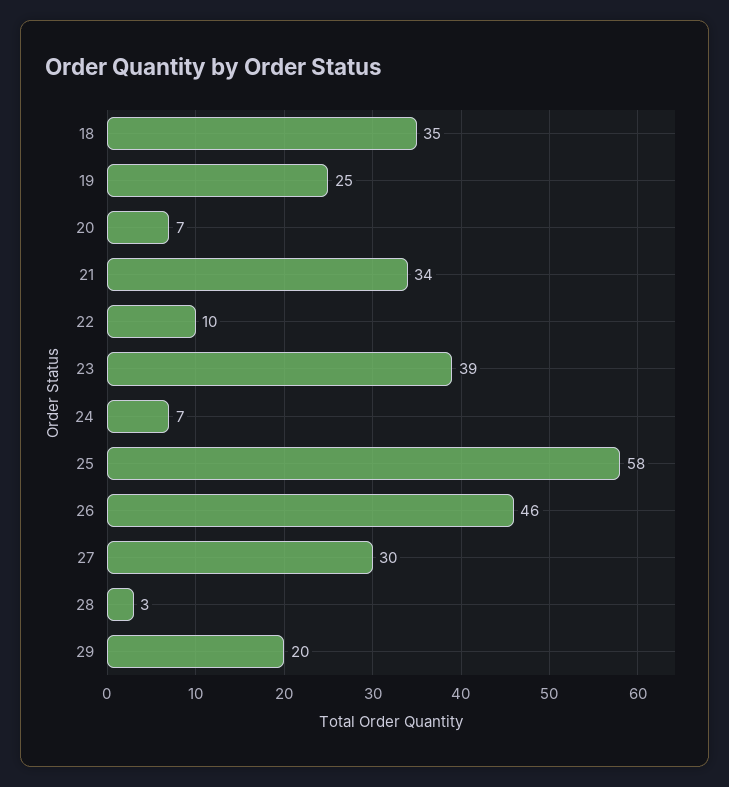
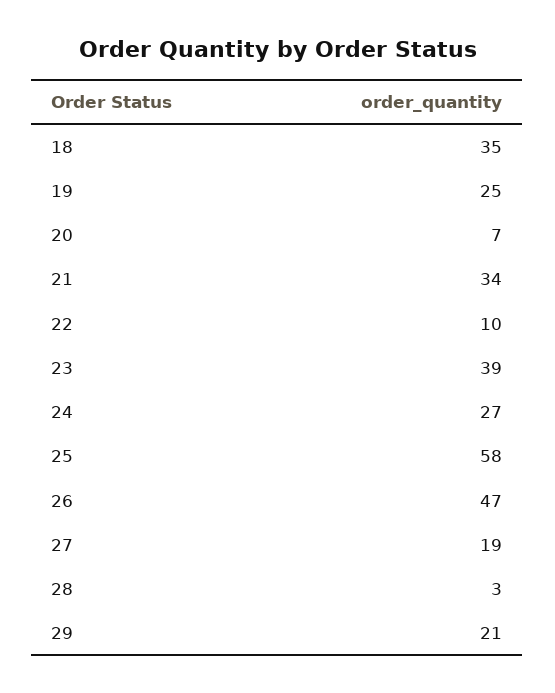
24: 7 -> 27
26: 46 -> 47
27: 30 -> 19
29: 20 -> 21

